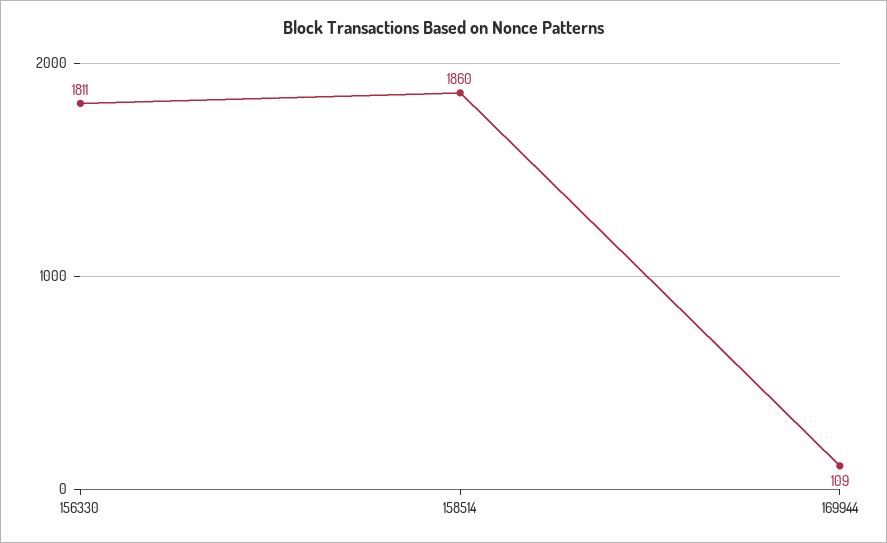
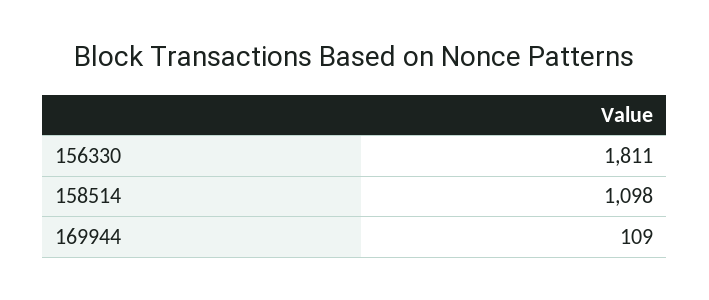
158514: 1860 -> 1098

